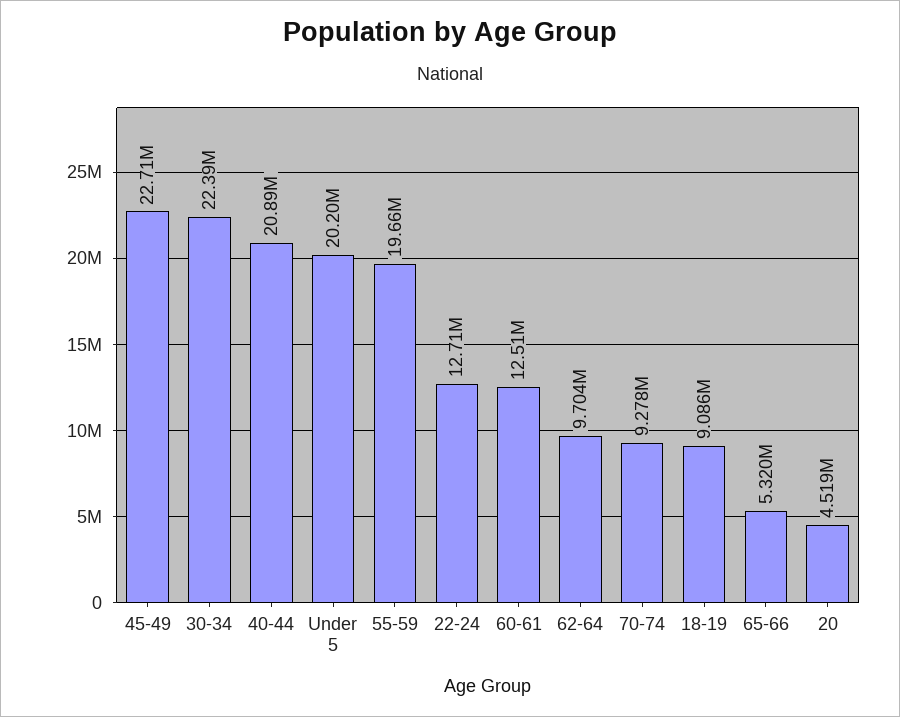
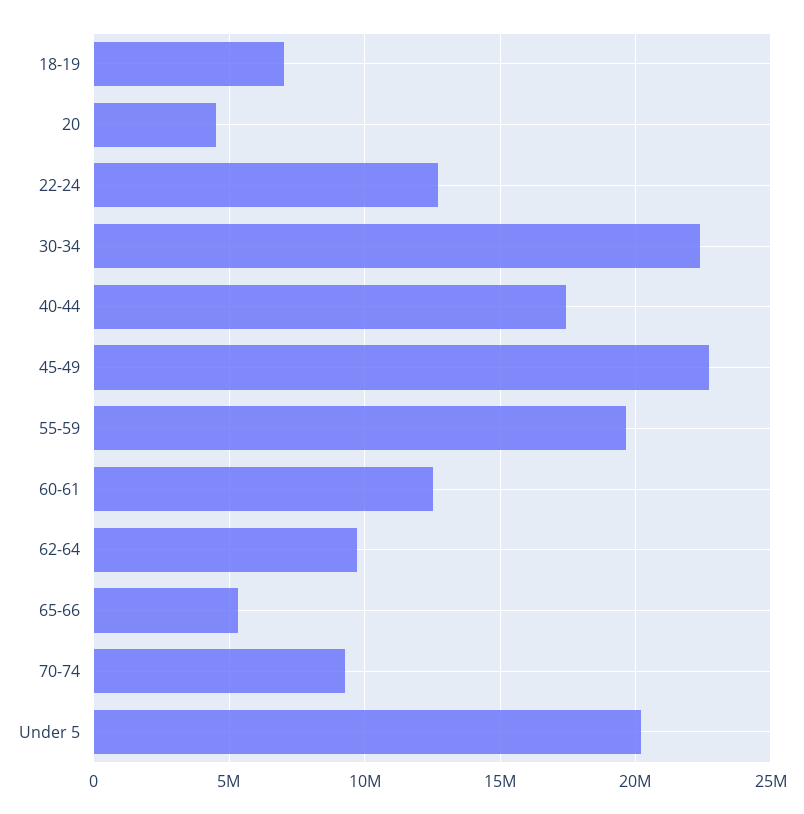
40-44: 20890000 -> 17500000
18-19: 9086000 -> 7000000

